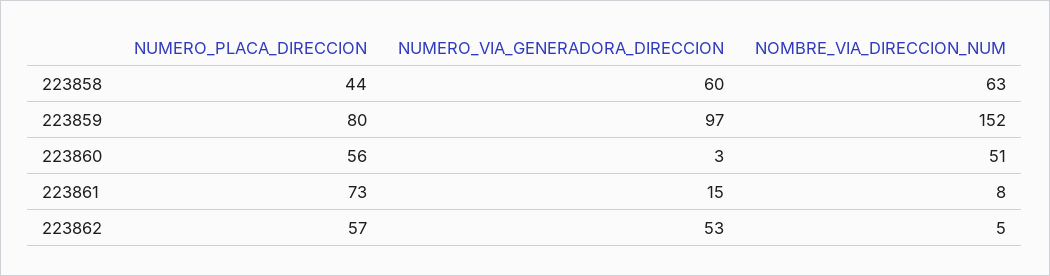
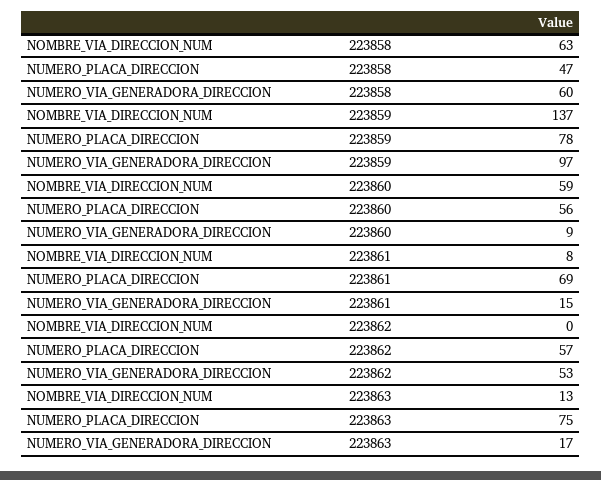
NUMERO_PLACA_DIRECCION, 223858: 44 -> 47
NUMERO_PLACA_DIRECCION, 223859: 80 -> 78
NOMBRE_VIA_DIRECCION_NUM, 223859: 152 -> 137
NUMERO_VIA_GENERADORA_DIRECCION, 223860: 3 -> 9
NOMBRE_VIA_DIRECCION_NUM, 223860: 51 -> 59
NUMERO_PLACA_DIRECCION, 223861: 73 -> 69
NOMBRE_VIA_DIRECCION_NUM, 223862: 5 -> 0
NOMBRE_VIA_DIRECCION_NUM, 223863: none -> 13
NUMERO_PLACA_DIRECCION, 223863: none -> 75
NUMERO_VIA_GENERADORA_DIRECCION, 223863: none -> 17

